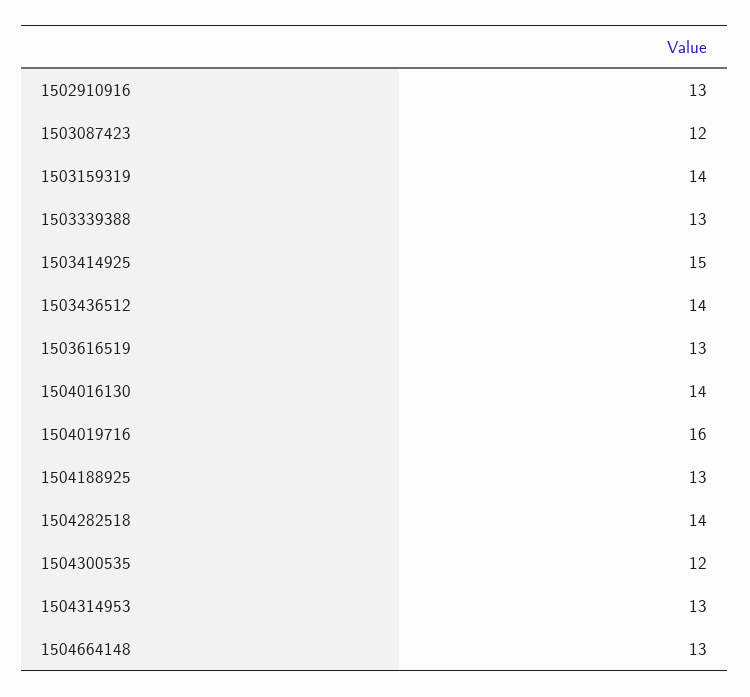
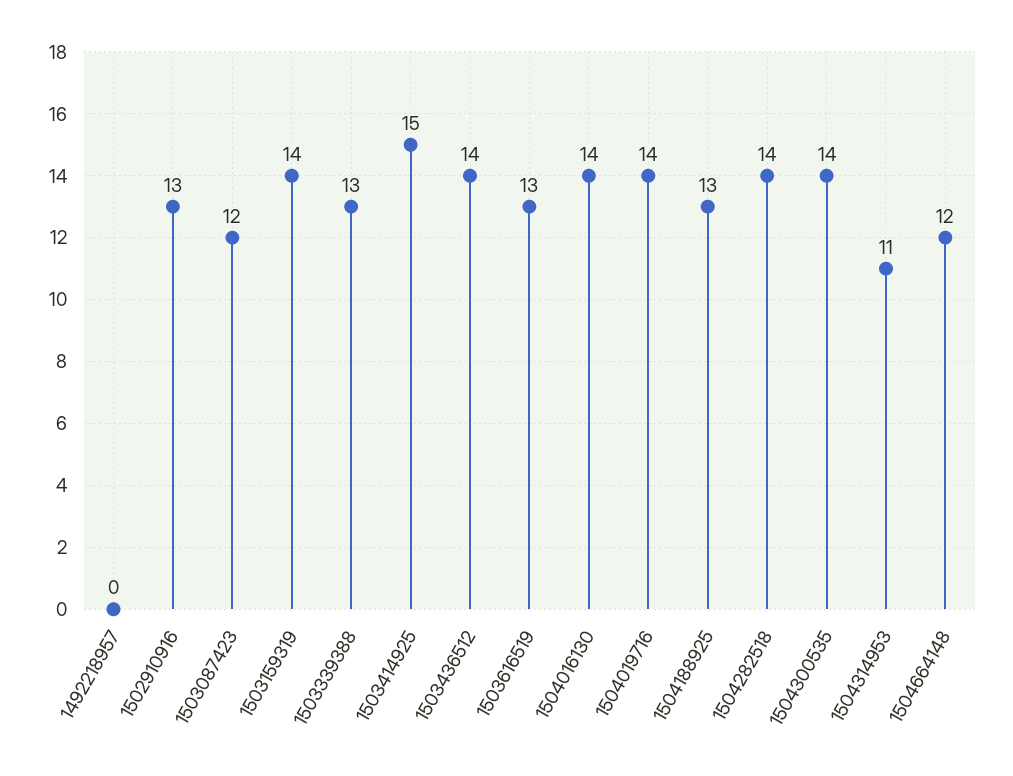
1504019716: 16 -> 14
1504300535: 12 -> 14
1504314953: 13 -> 11
1504664148: 13 -> 12
1492218957: none -> 0

